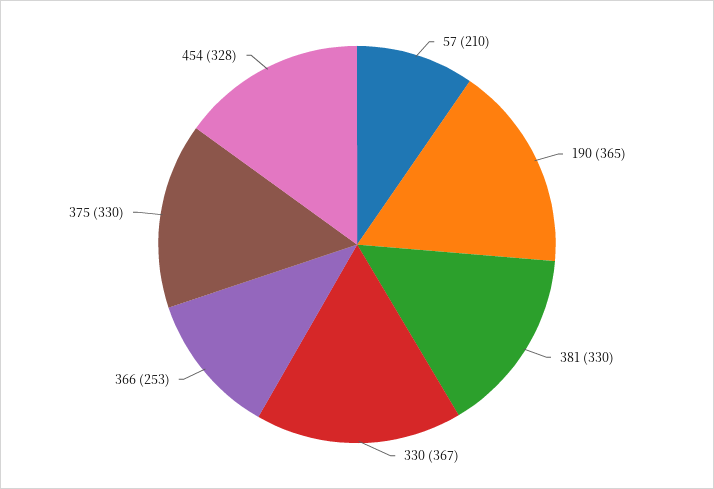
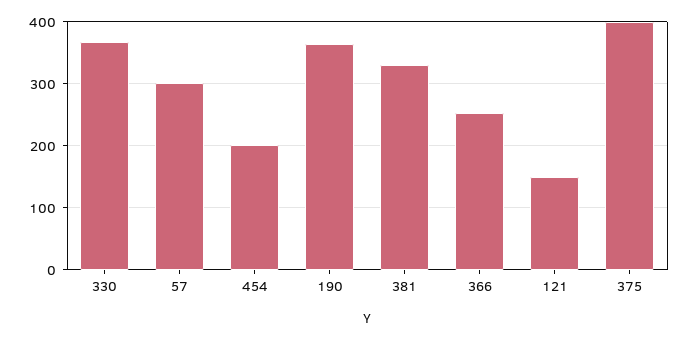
57: 210 -> 300
375: 330 -> 400
454: 328 -> 200
121: none -> 150

